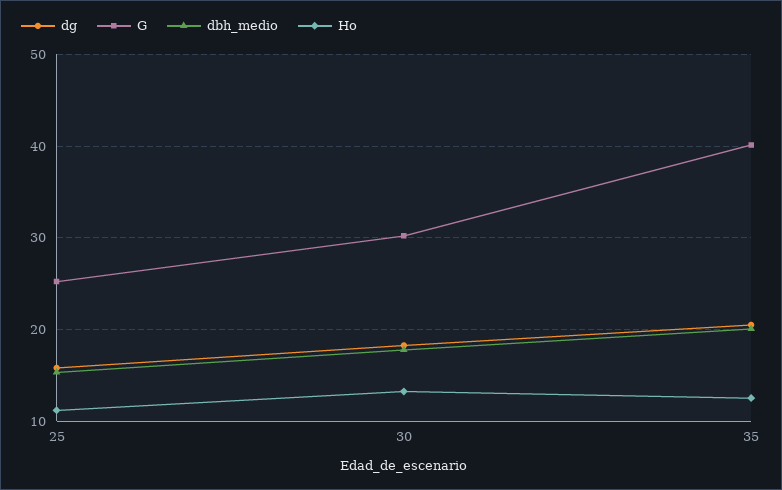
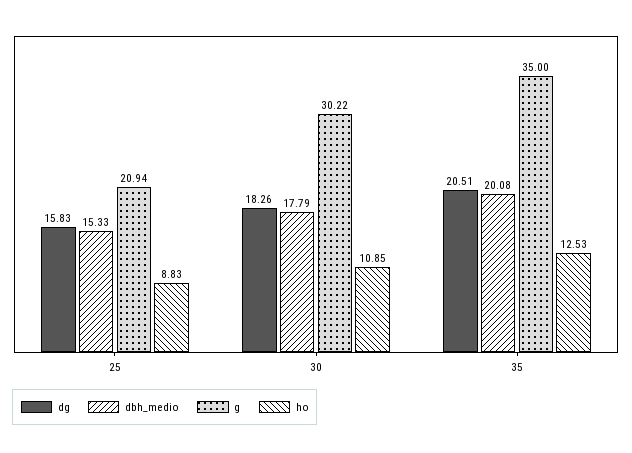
G, 25: 25 -> 20.94
Ho, 25: 11 -> 8.83
Ho, 30: 13 -> 10.85
G, 35: 40 -> 35

